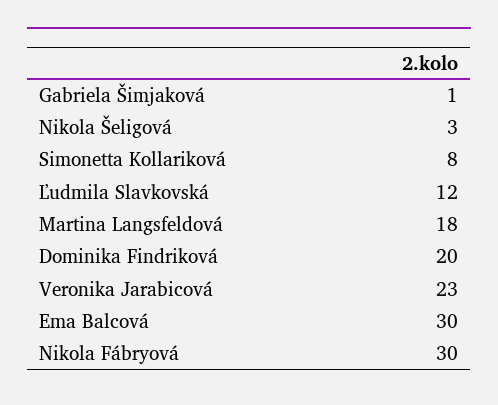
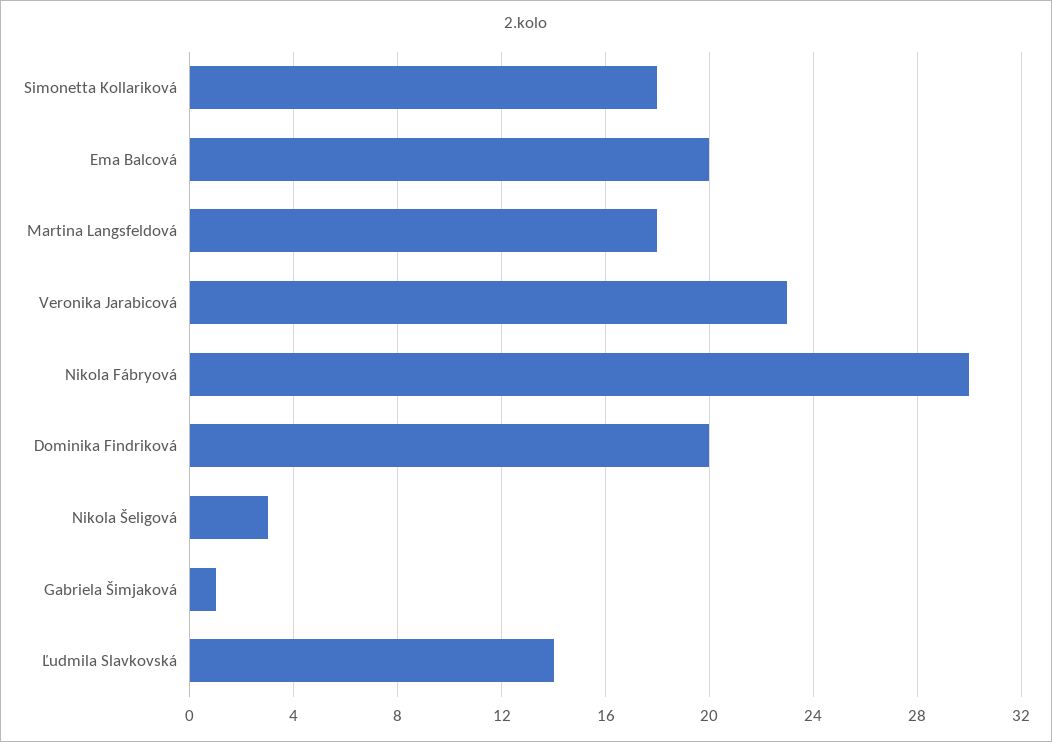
Simonetta Kollariková: 8 -> 18
Ľudmila Slavkovská: 12 -> 14
Ema Balcová: 30 -> 20

